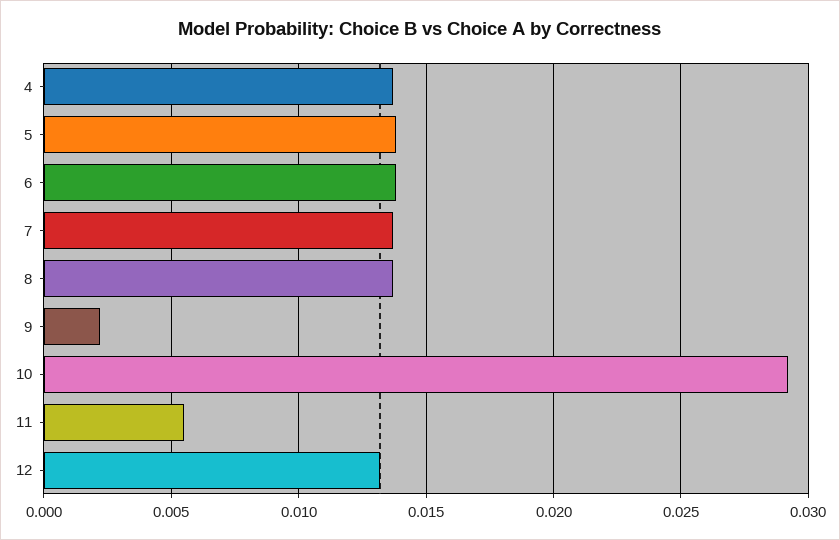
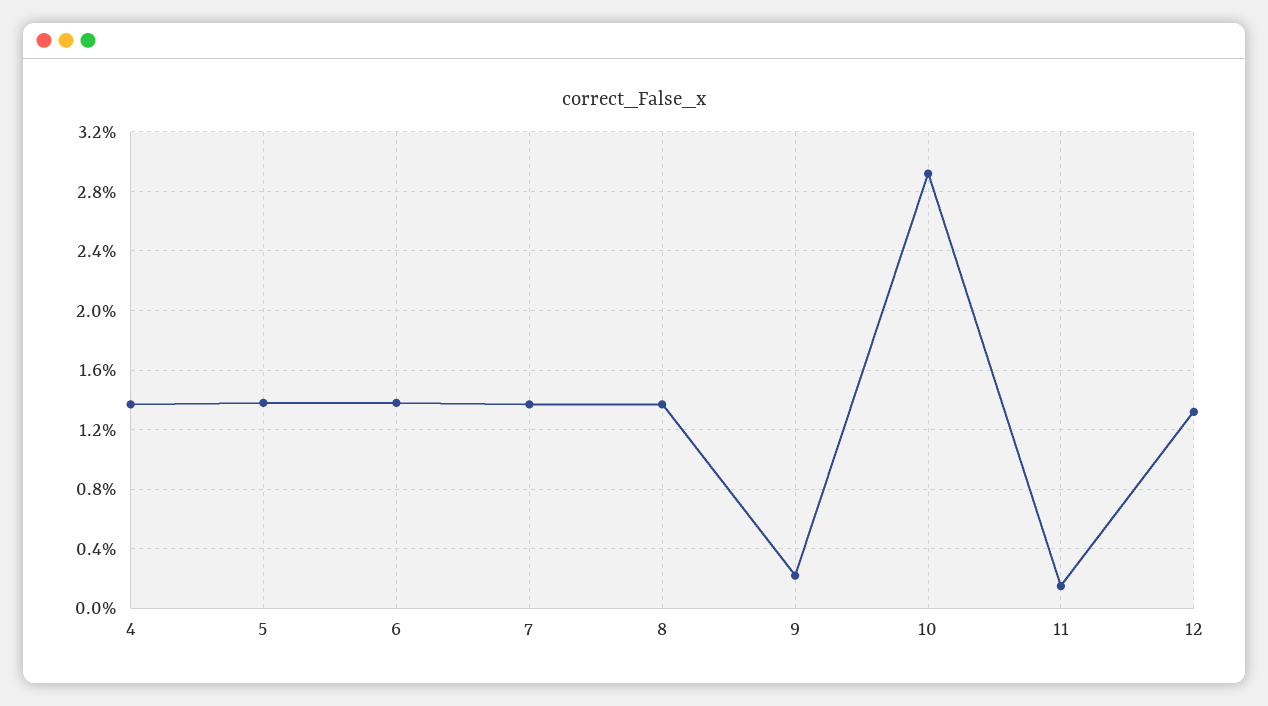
11: 0.0055 -> 0.0015

